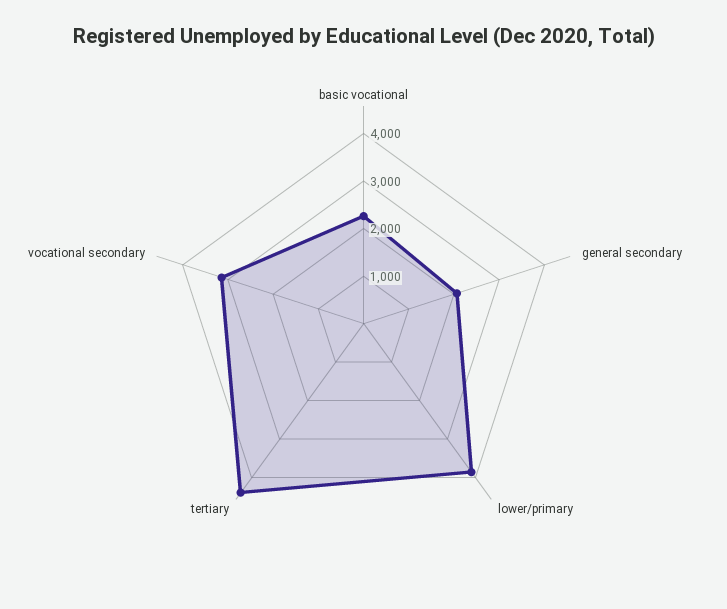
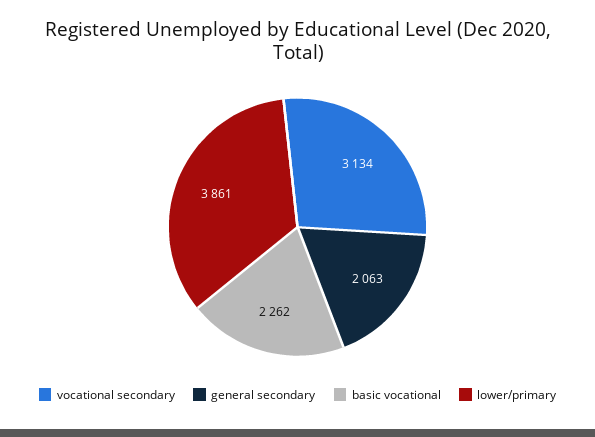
tertiary: 4400 -> none

